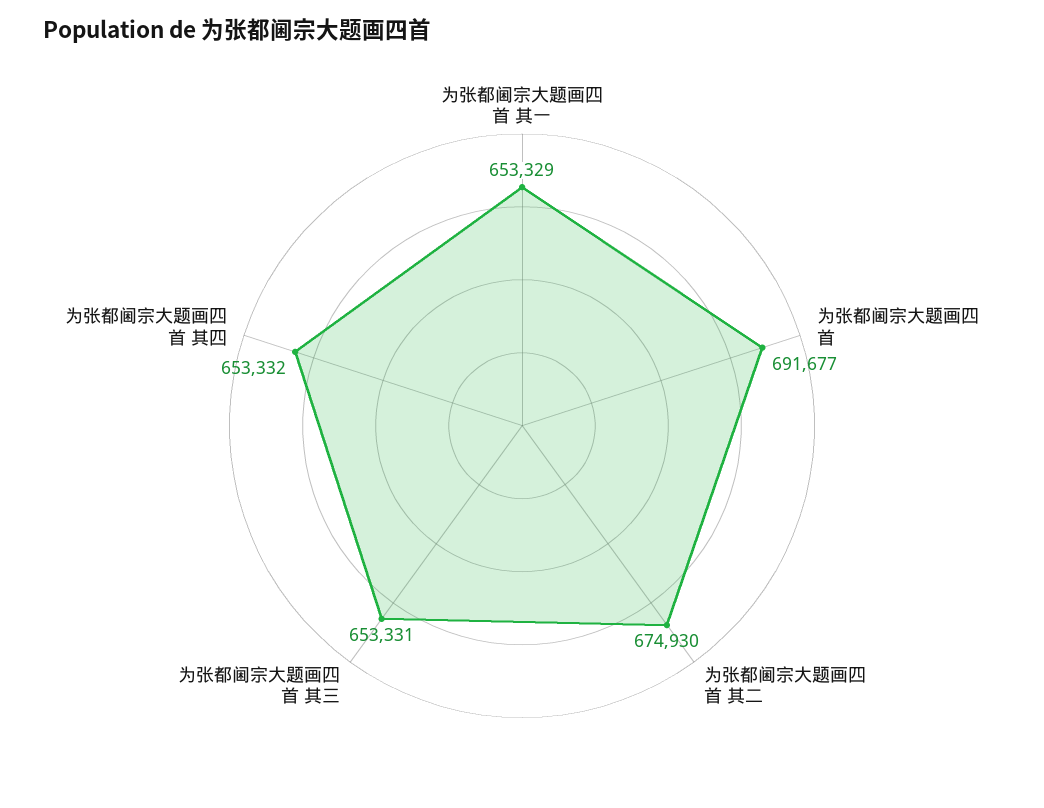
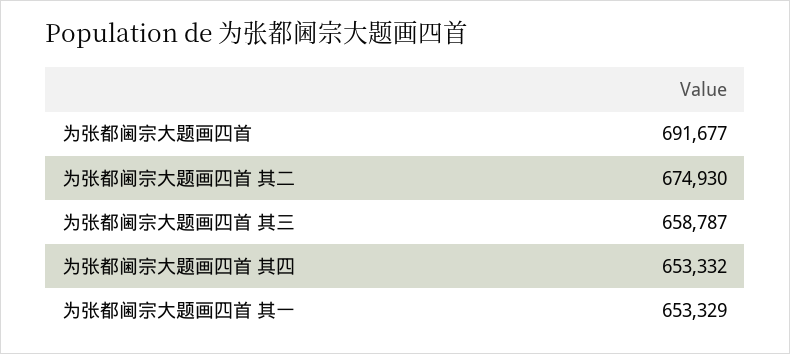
为张都阃宗大题画四首 其三: 653331 -> 658787

